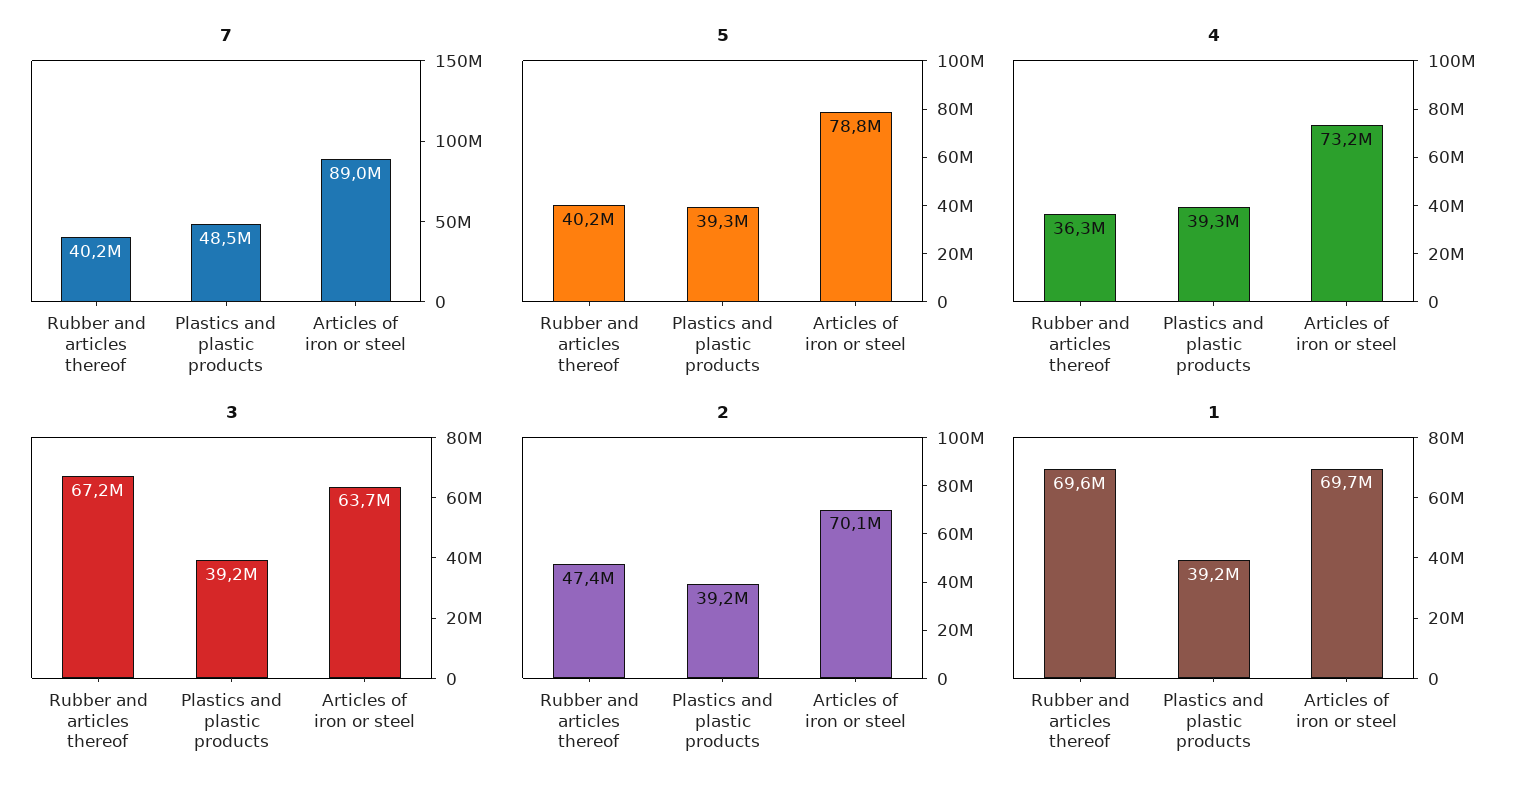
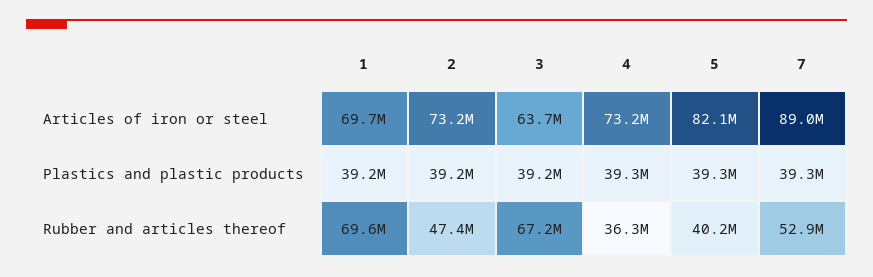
7, Rubber and articles thereof: 40200000 -> 52900000
7, Plastics and plastic products: 48500000 -> 39300000
5, Articles of iron or steel: 78800000 -> 82100000
2, Articles of iron or steel: 70100000 -> 73200000

